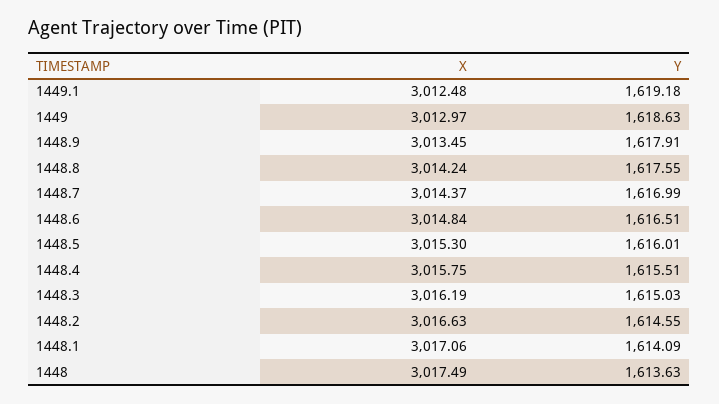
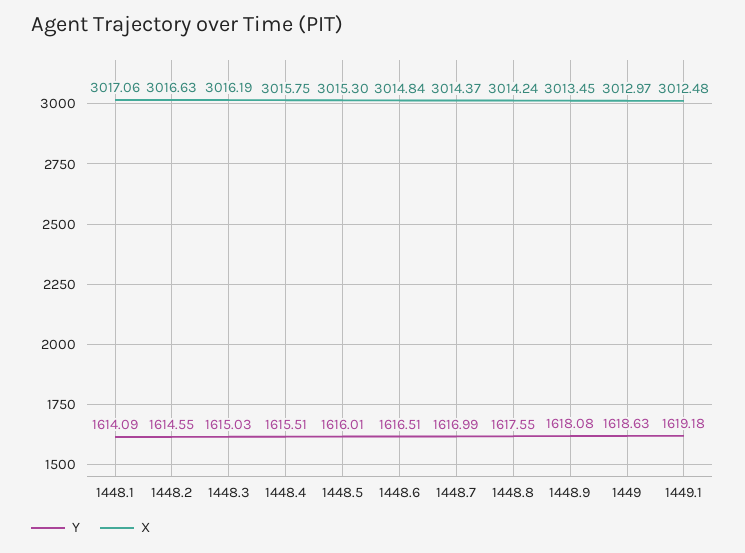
Y, 1448.9: 1617.91 -> 1618.08
X, 1448: 3017.49 -> none
Y, 1448: 1613.63 -> none

